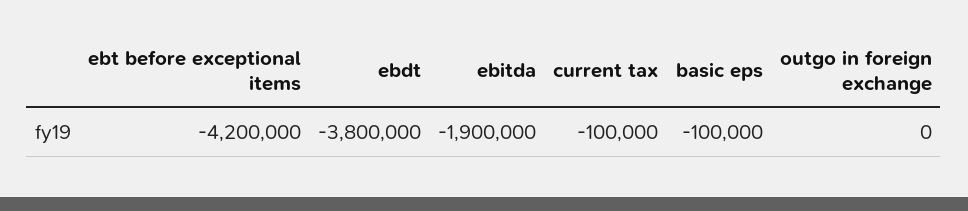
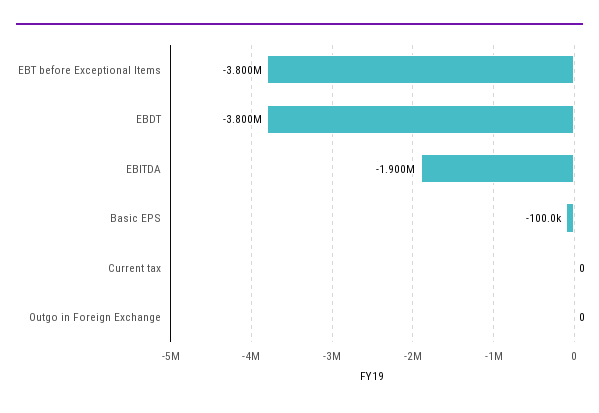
ebt before exceptional items: -4200000 -> -3800000
current tax: -100000 -> 0

